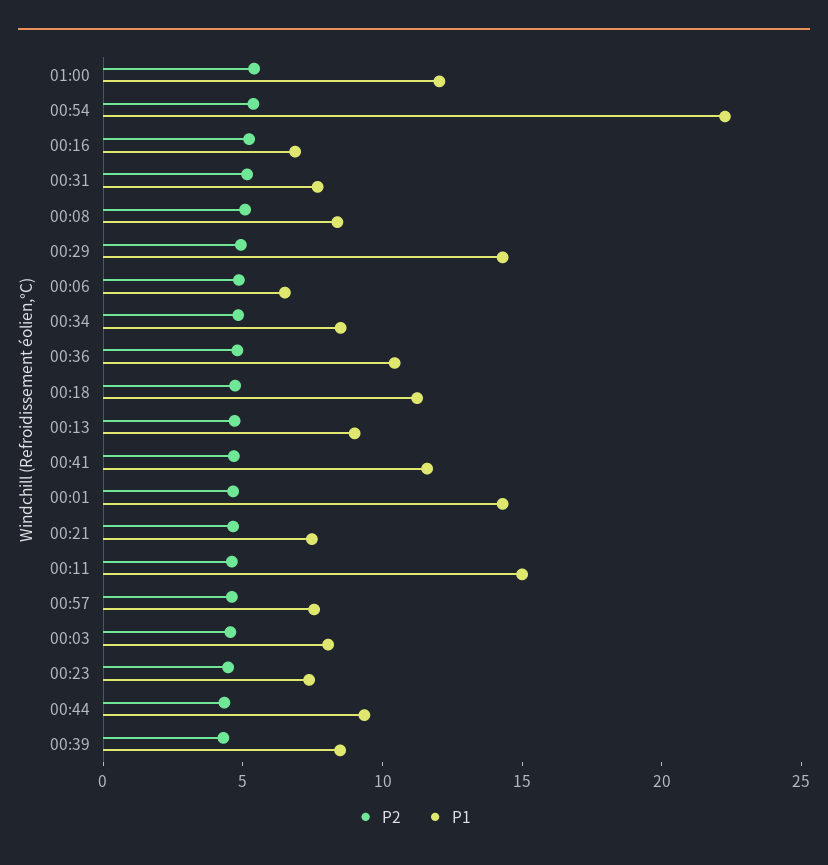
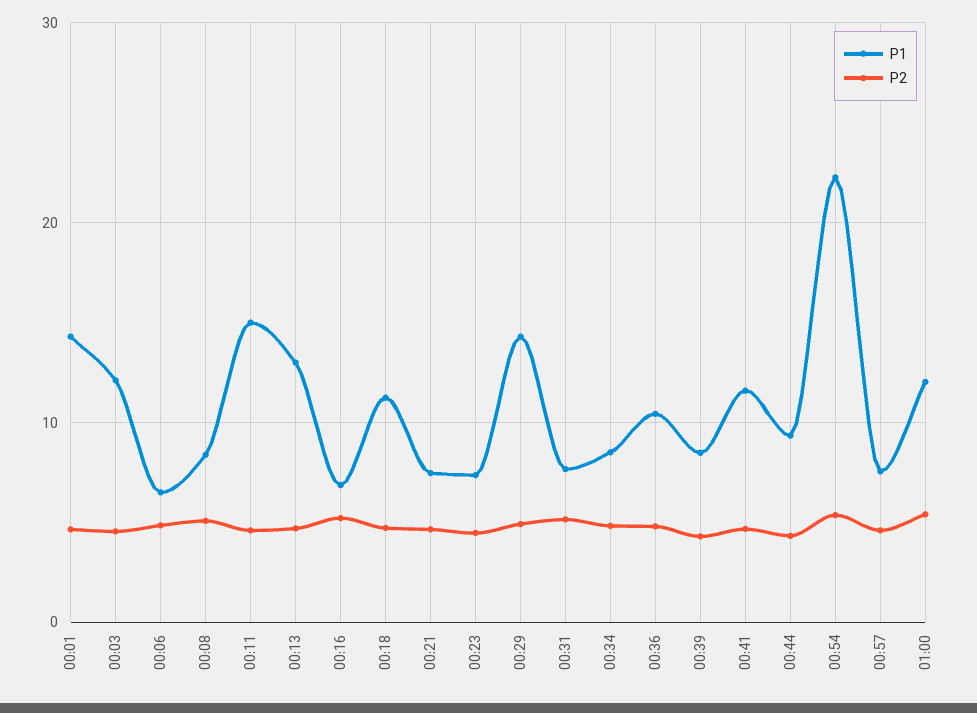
P1, 00:13: 9 -> 13
P1, 00:03: 8 -> 12

